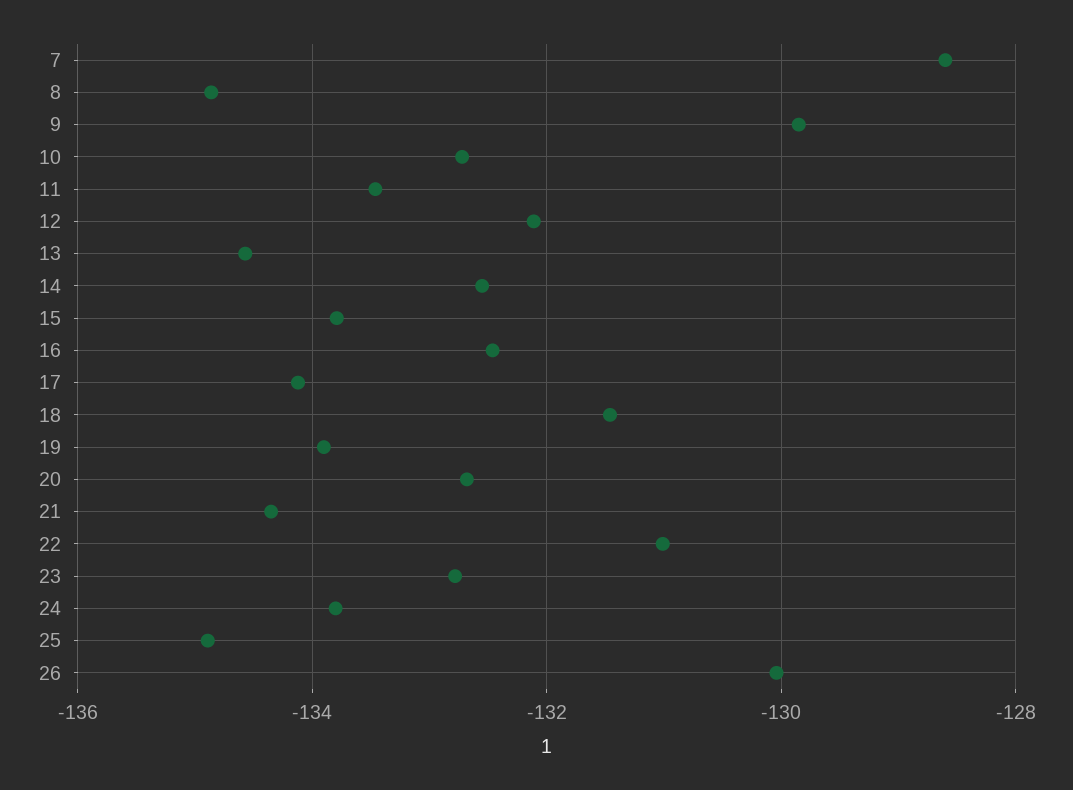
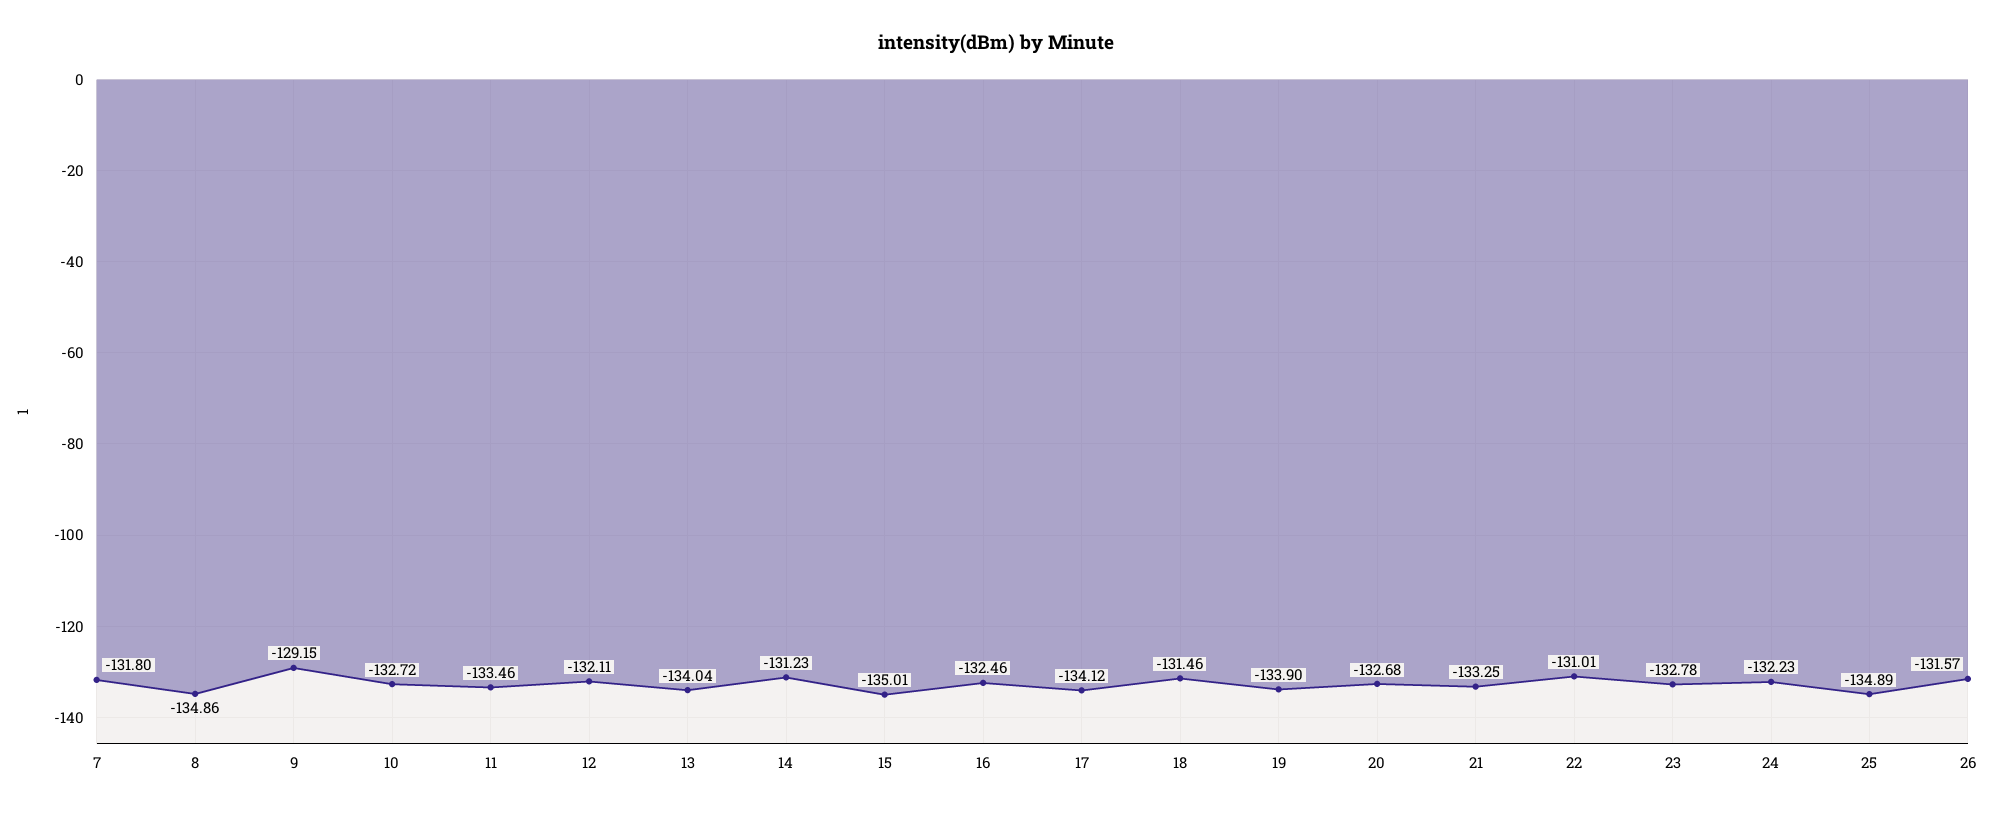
7: -128.6 -> -131.8
9: -129.8 -> -129.15
13: -134.6 -> -134.04
14: -132.6 -> -131.23
15: -133.8 -> -135.01
21: -134.4 -> -133.25
24: -133.8 -> -132.23
26: -130 -> -131.57

